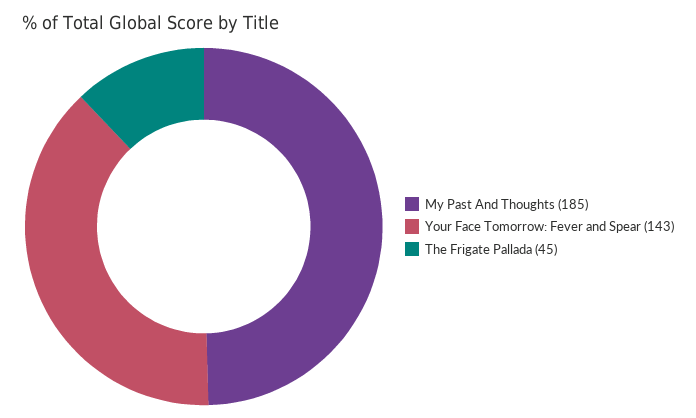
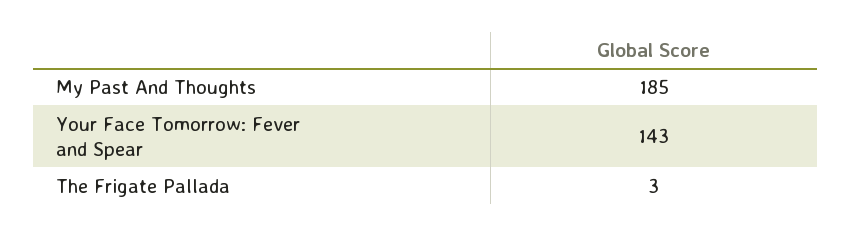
The Frigate Pallada: 45 -> 3

